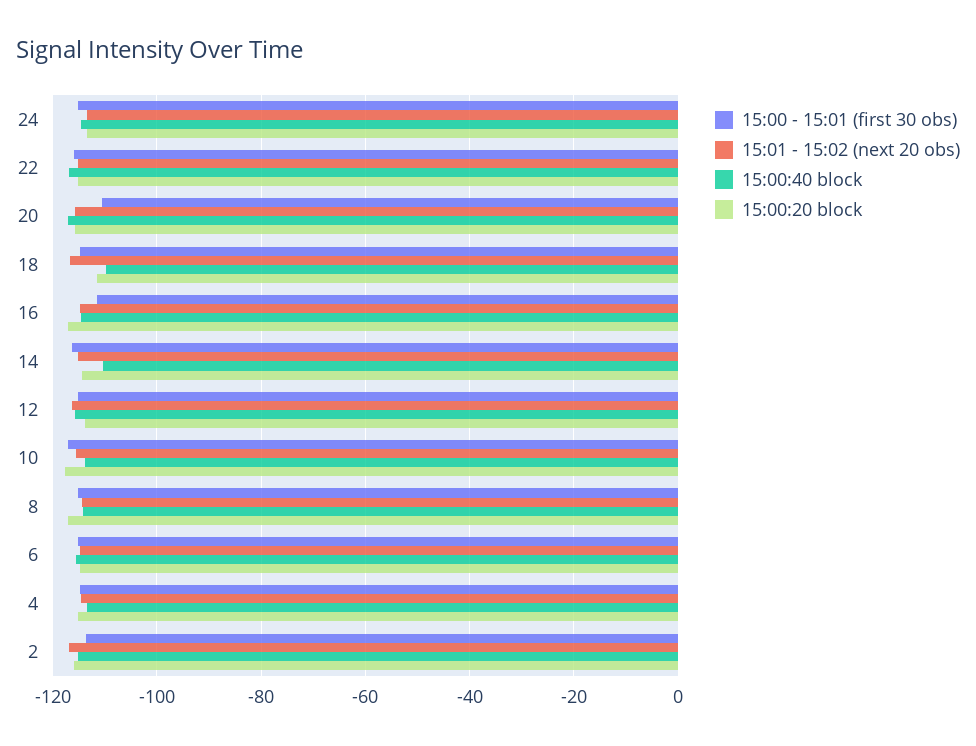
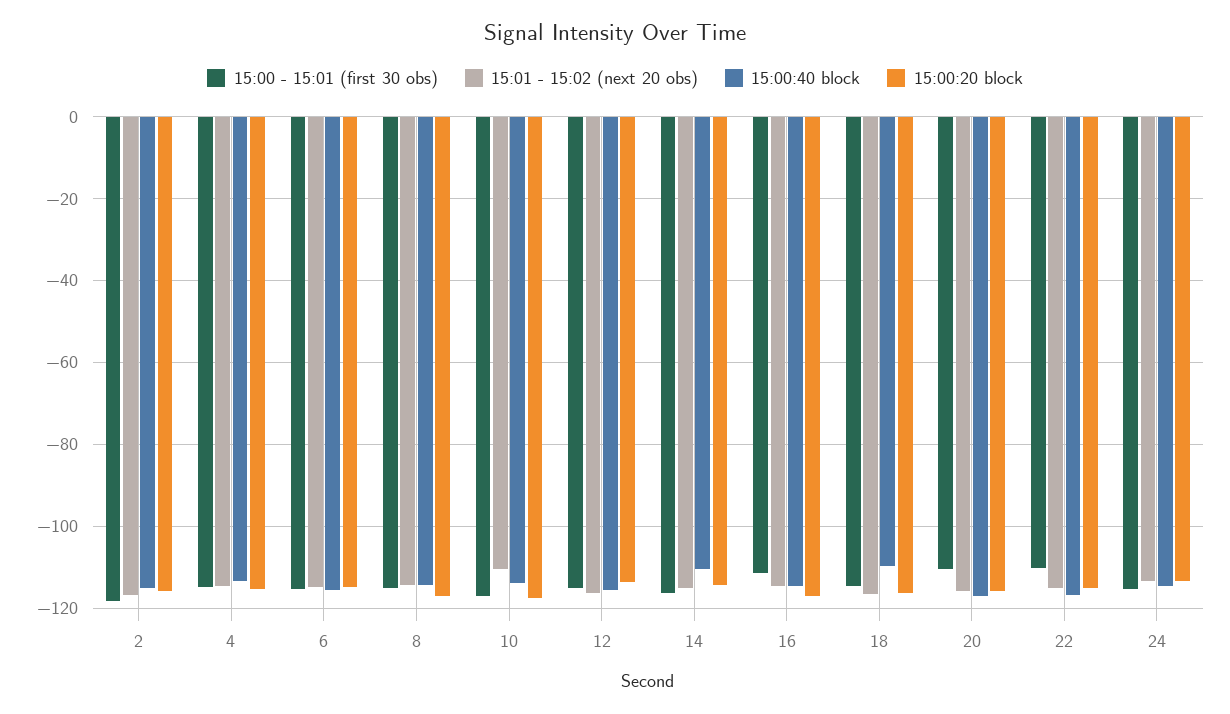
15:00 - 15:01 (first 30 obs), 22: -116 -> -110
15:00:20 block, 18: -112 -> -116
15:01 - 15:02 (next 20 obs), 10: -116 -> -110
15:00 - 15:01 (first 30 obs), 2: -114 -> -118

